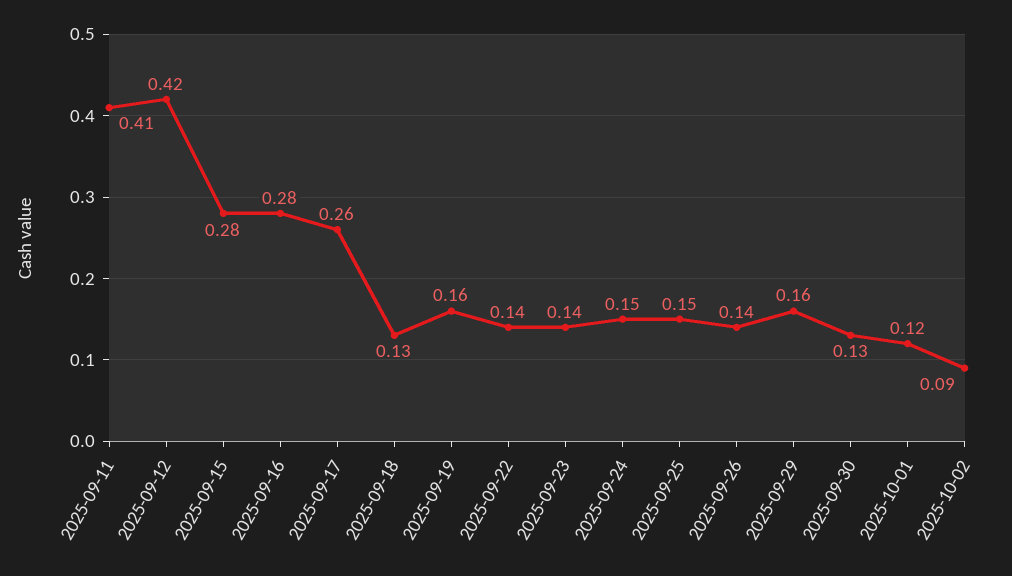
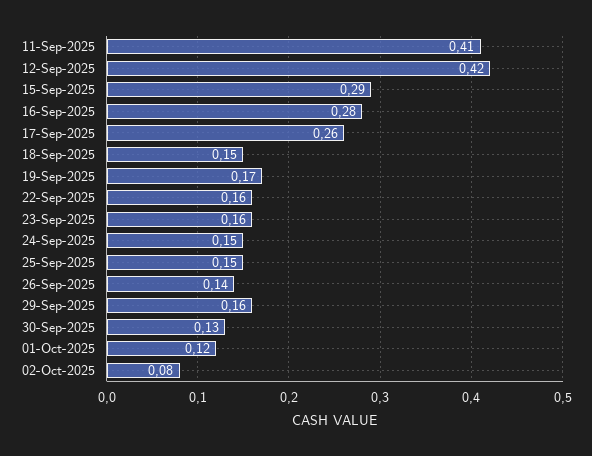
2025-09-15: 0.28 -> 0.29
2025-09-18: 0.13 -> 0.15
2025-09-19: 0.16 -> 0.17
2025-09-22: 0.14 -> 0.16
2025-09-23: 0.14 -> 0.16
2025-10-02: 0.09 -> 0.08

